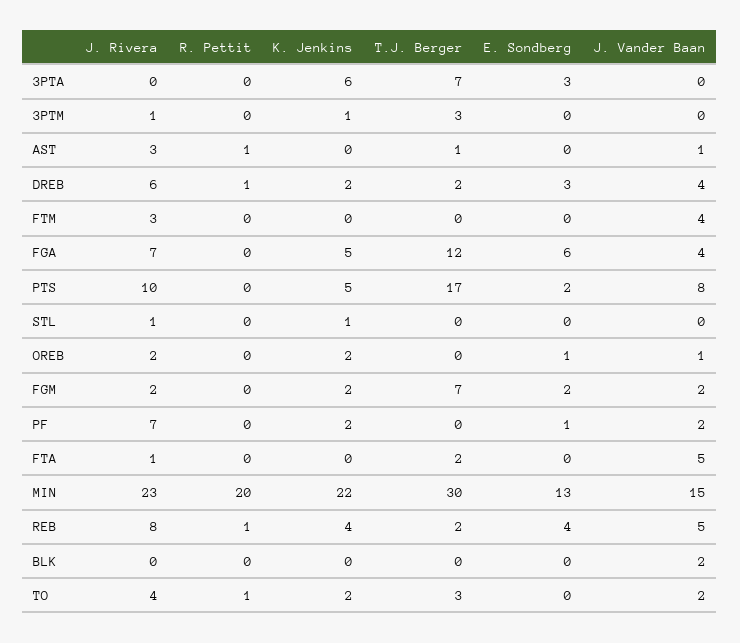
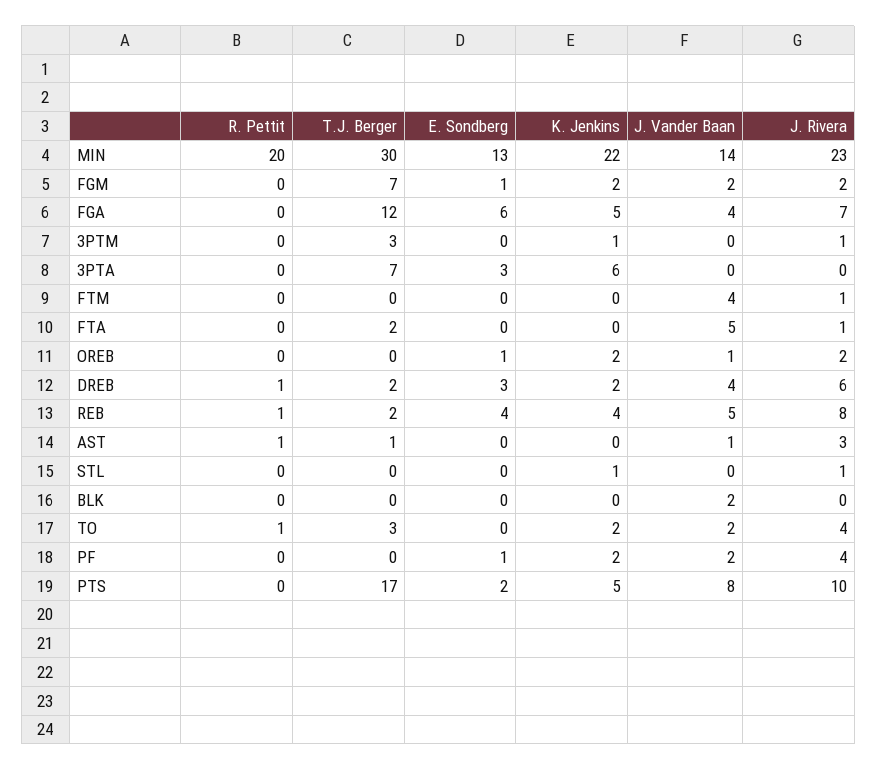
J. Rivera, FTM: 3 -> 1
E. Sondberg, FGM: 2 -> 1
J. Rivera, PF: 7 -> 4
J. Vander Baan, MIN: 15 -> 14

